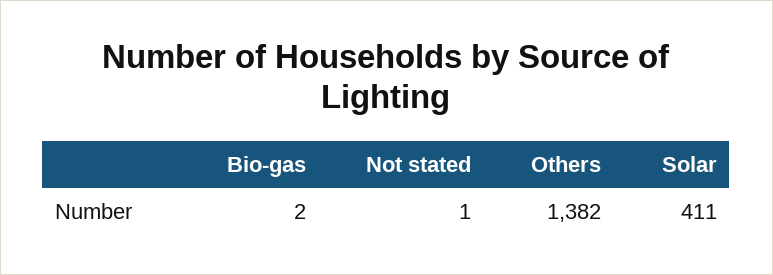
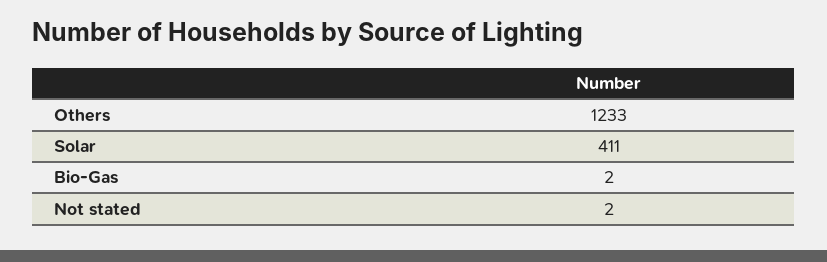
Not stated: 1 -> 2
Others: 1382 -> 1233

